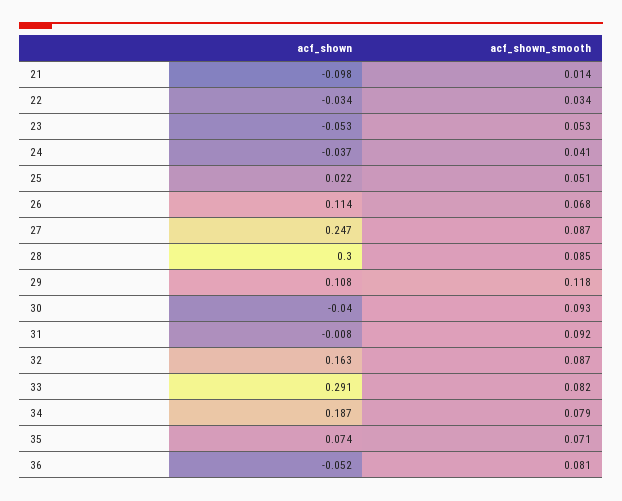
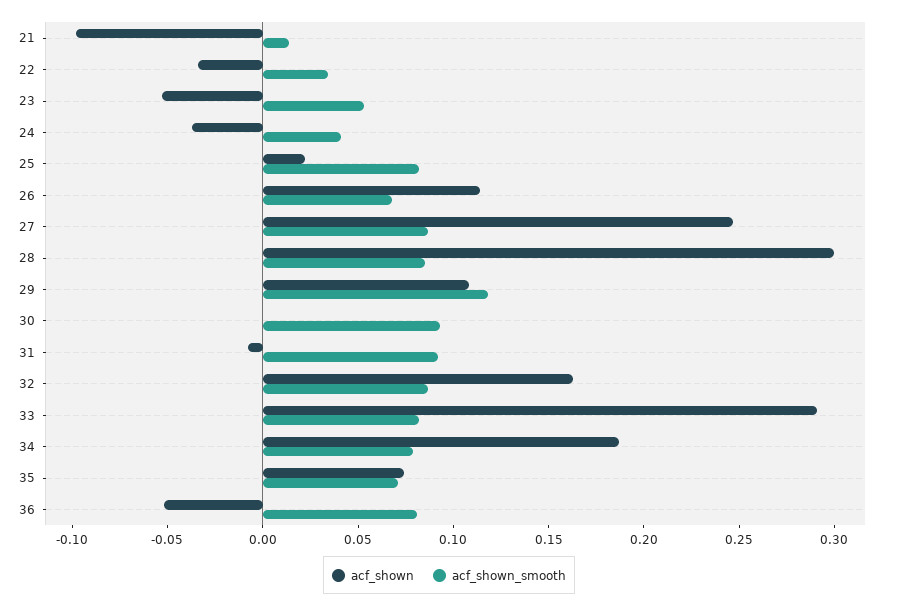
acf_shown_smooth, 25: 0.051 -> 0.08
acf_shown, 30: -0.04 -> 0

